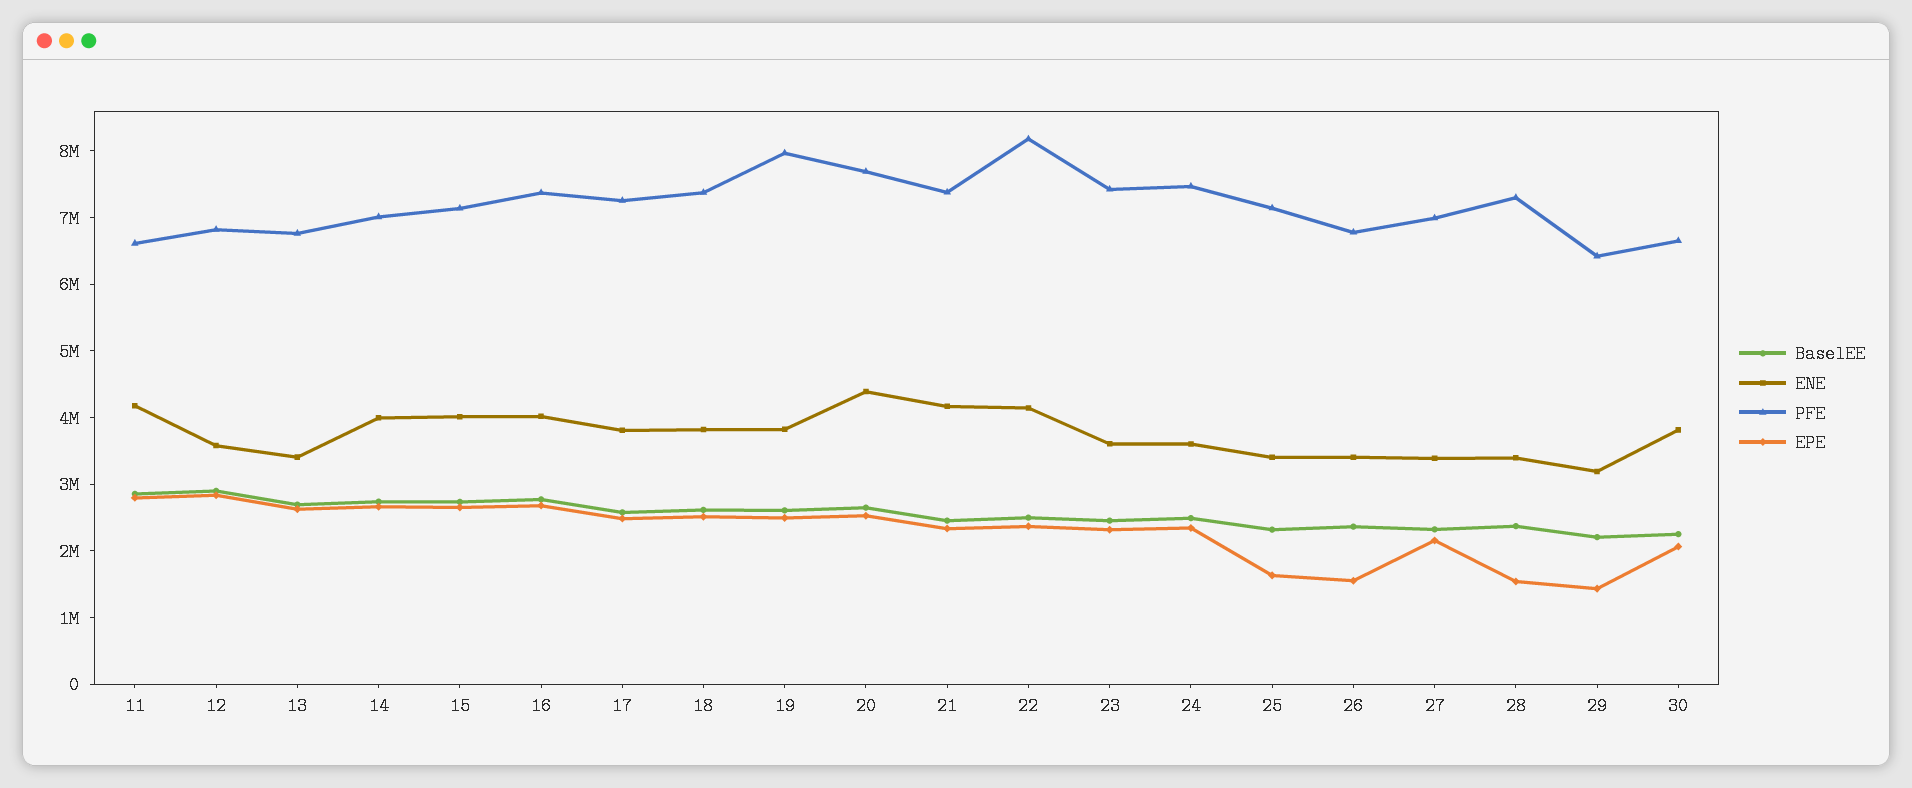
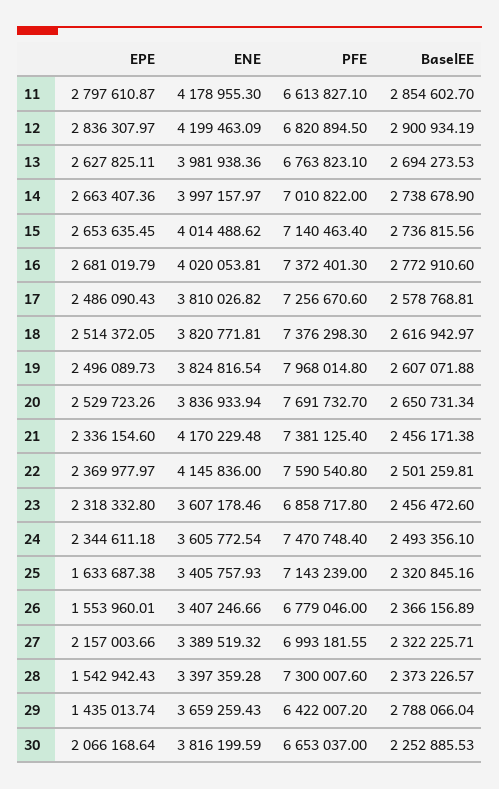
ENE, 12: 3600000 -> 4199463.09
ENE, 13: 3400000 -> 3981938.36
ENE, 20: 4400000 -> 3836933.94
PFE, 22: 8200000 -> 7590540.8
PFE, 23: 7400000 -> 6858717.8
BaselEE, 29: 2200000 -> 2788066.04
ENE, 29: 3200000 -> 3659259.43

